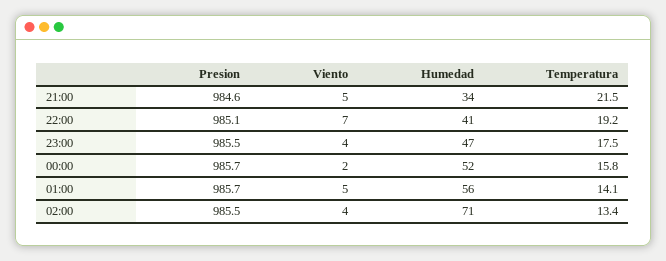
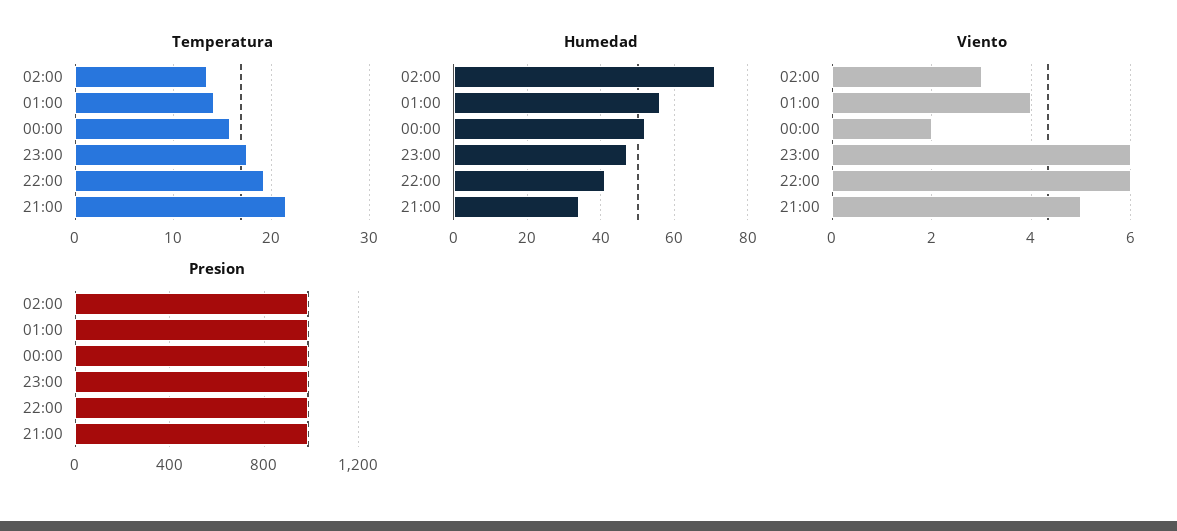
Viento, 22:00: 7 -> 6
Viento, 23:00: 4 -> 6
Viento, 01:00: 5 -> 4
Viento, 02:00: 4 -> 3

